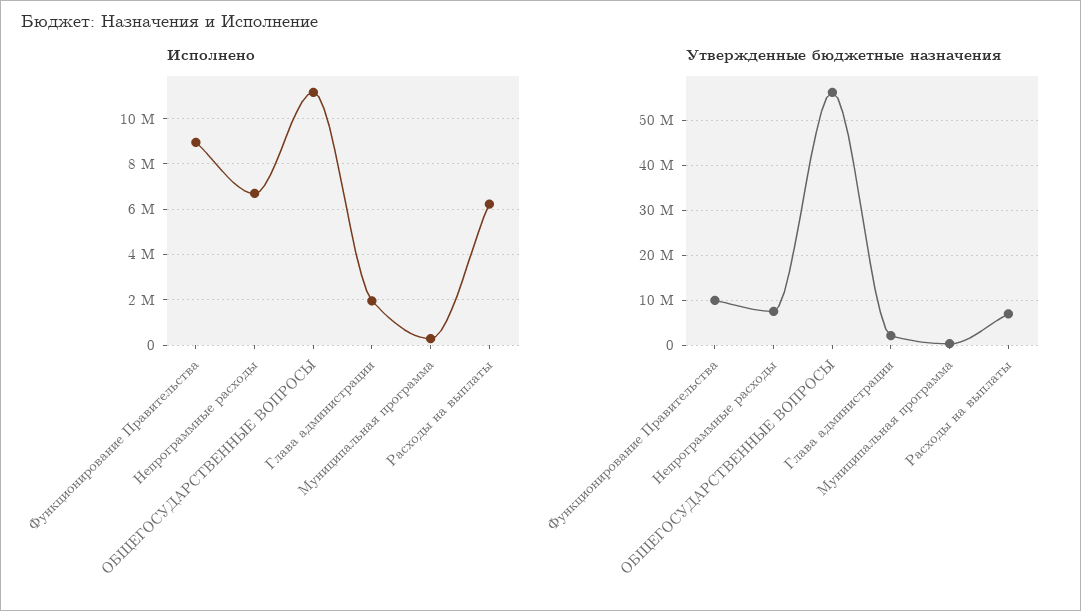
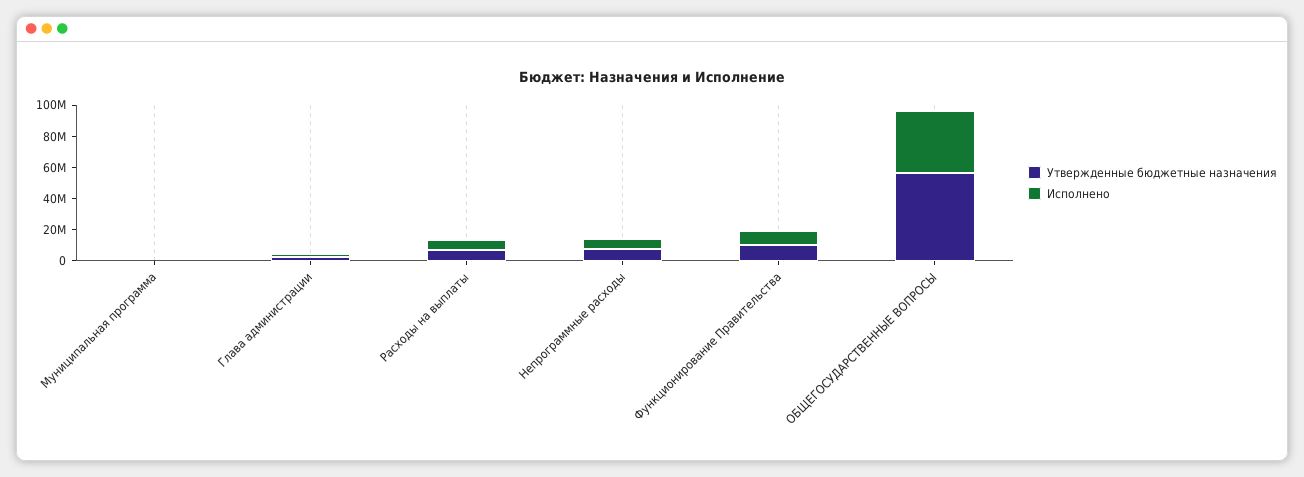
Исполнено, ОБЩЕГОСУДАРСТВЕННЫЕ ВОПРОСЫ: 11000000 -> 40000000

